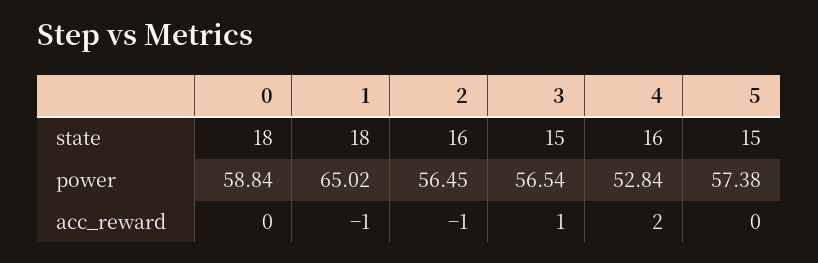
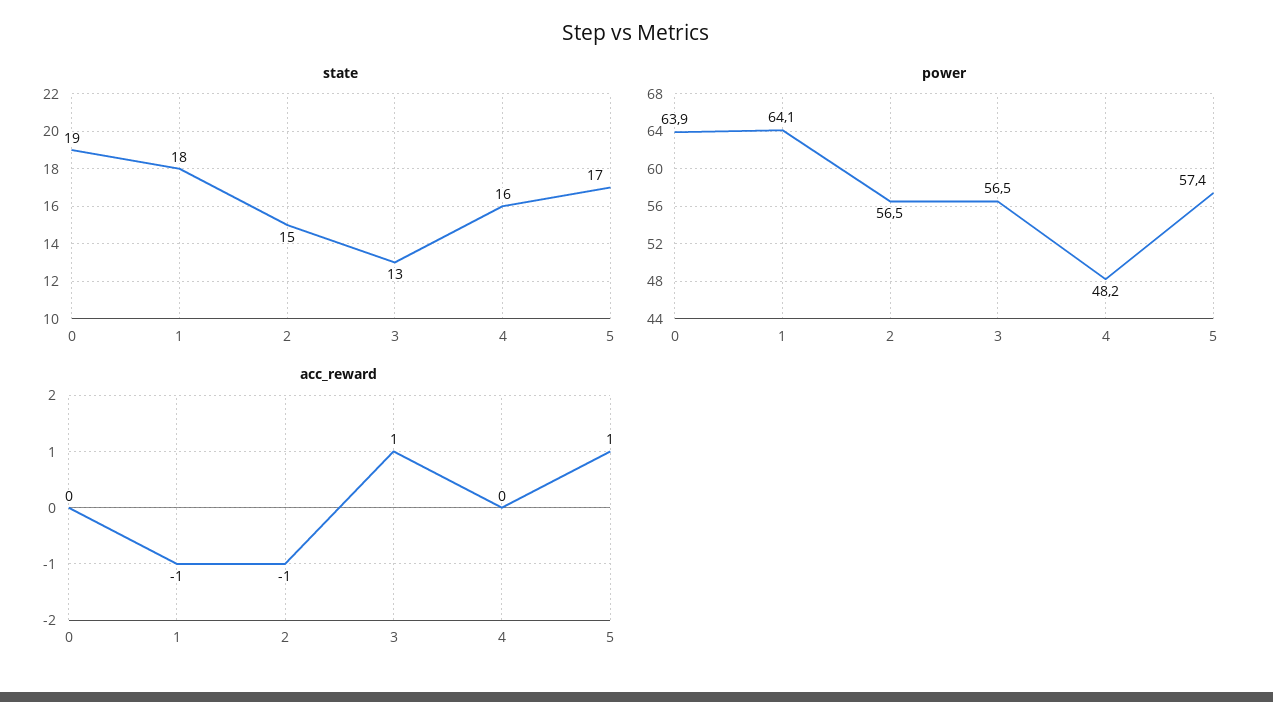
state, 0: 18 -> 19
state, 2: 16 -> 15
state, 3: 15 -> 13
state, 5: 15 -> 17
power, 0: 58.84 -> 63.9
power, 1: 65.02 -> 64.1
power, 4: 52.84 -> 48.2
acc_reward, 4: 2 -> 0
acc_reward, 5: 0 -> 1

